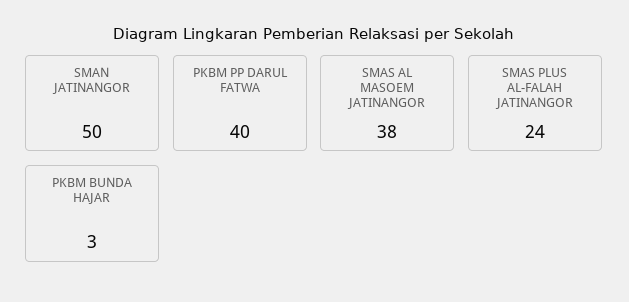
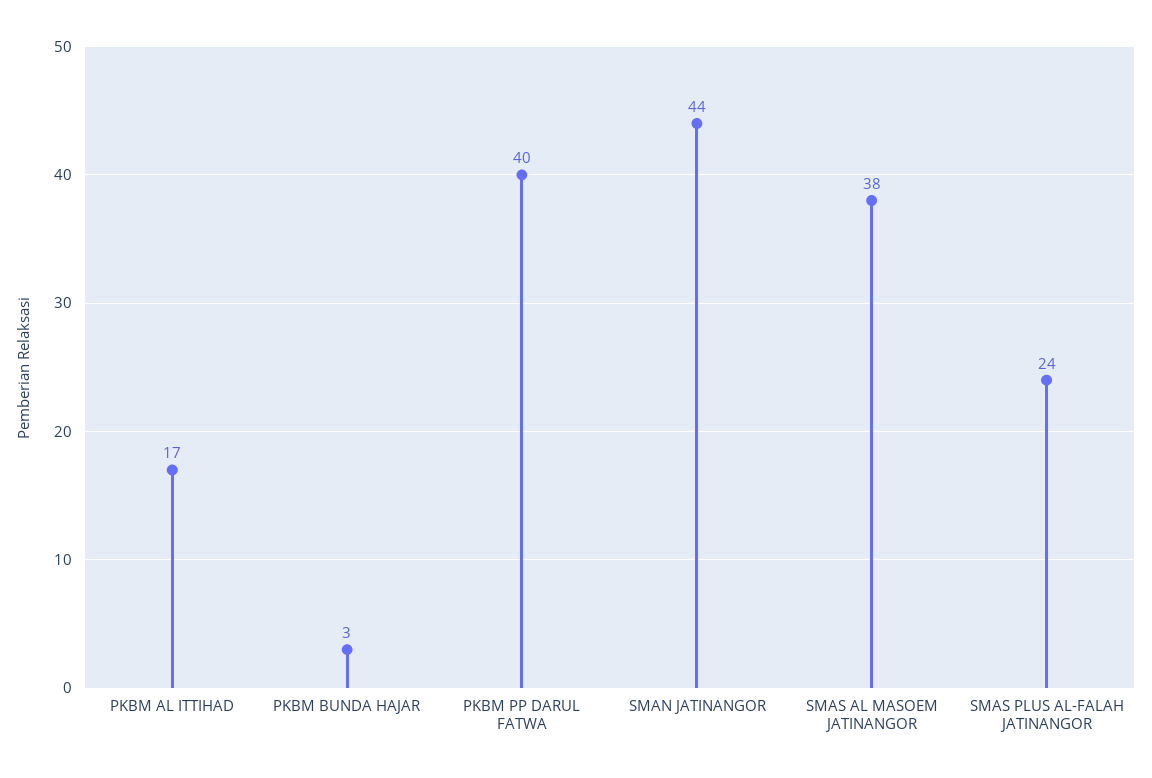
SMAN JATINANGOR: 50 -> 44
PKBM AL ITTIHAD: none -> 17

